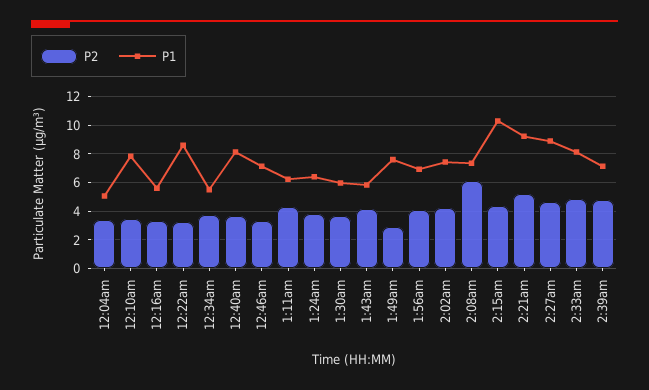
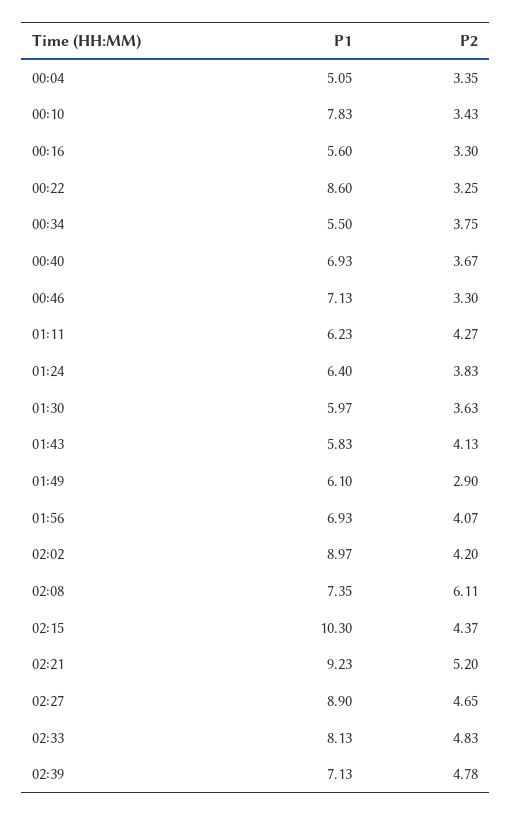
P1, 12:40am: 8 -> 6.93
P1, 1:49am: 7.5 -> 6.1
P1, 2:02am: 7.5 -> 8.97

